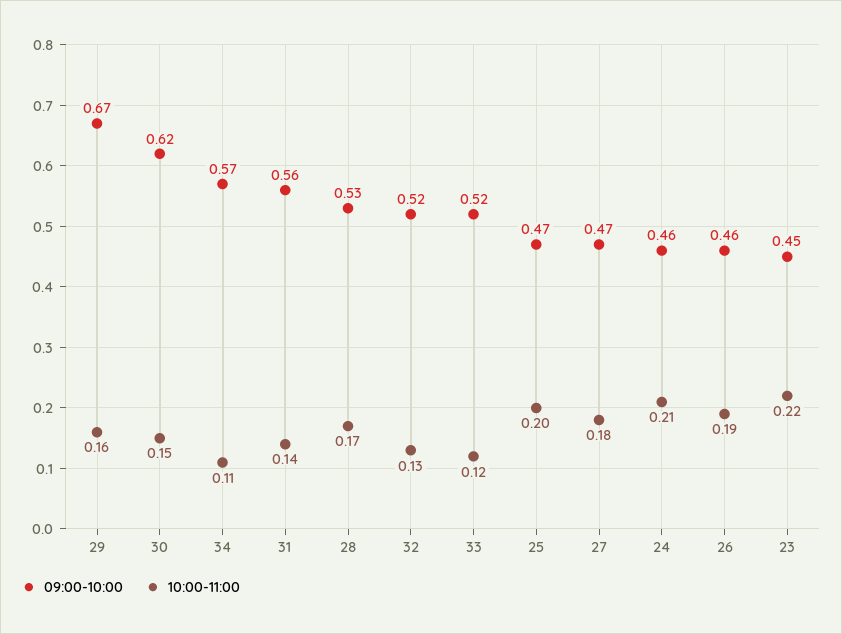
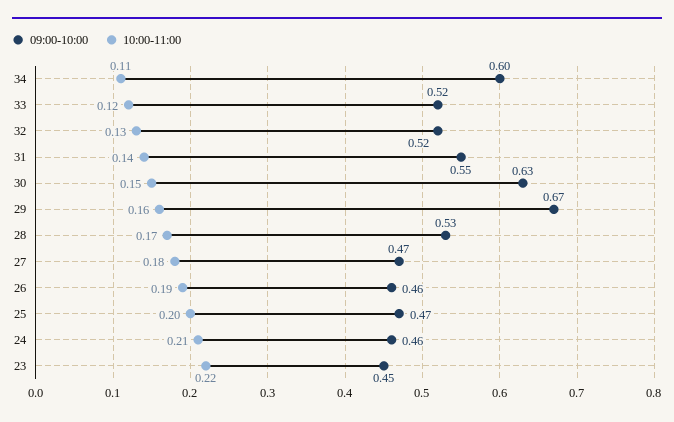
09:00-10:00, 30: 0.62 -> 0.63
09:00-10:00, 34: 0.57 -> 0.6
09:00-10:00, 31: 0.56 -> 0.55

